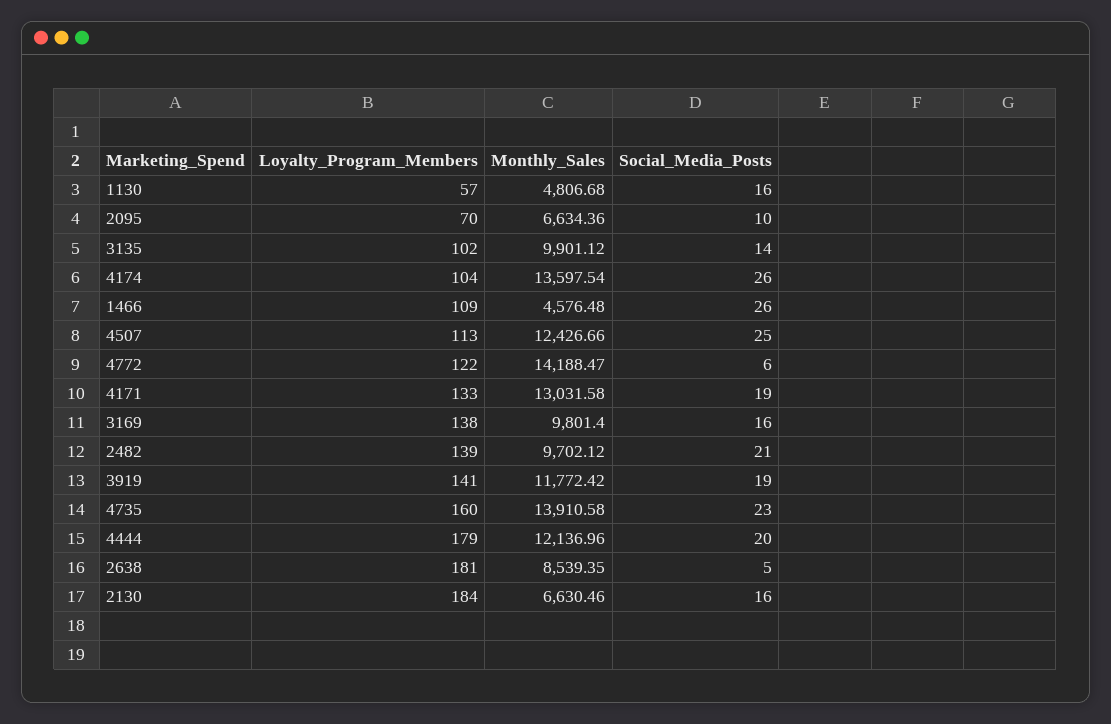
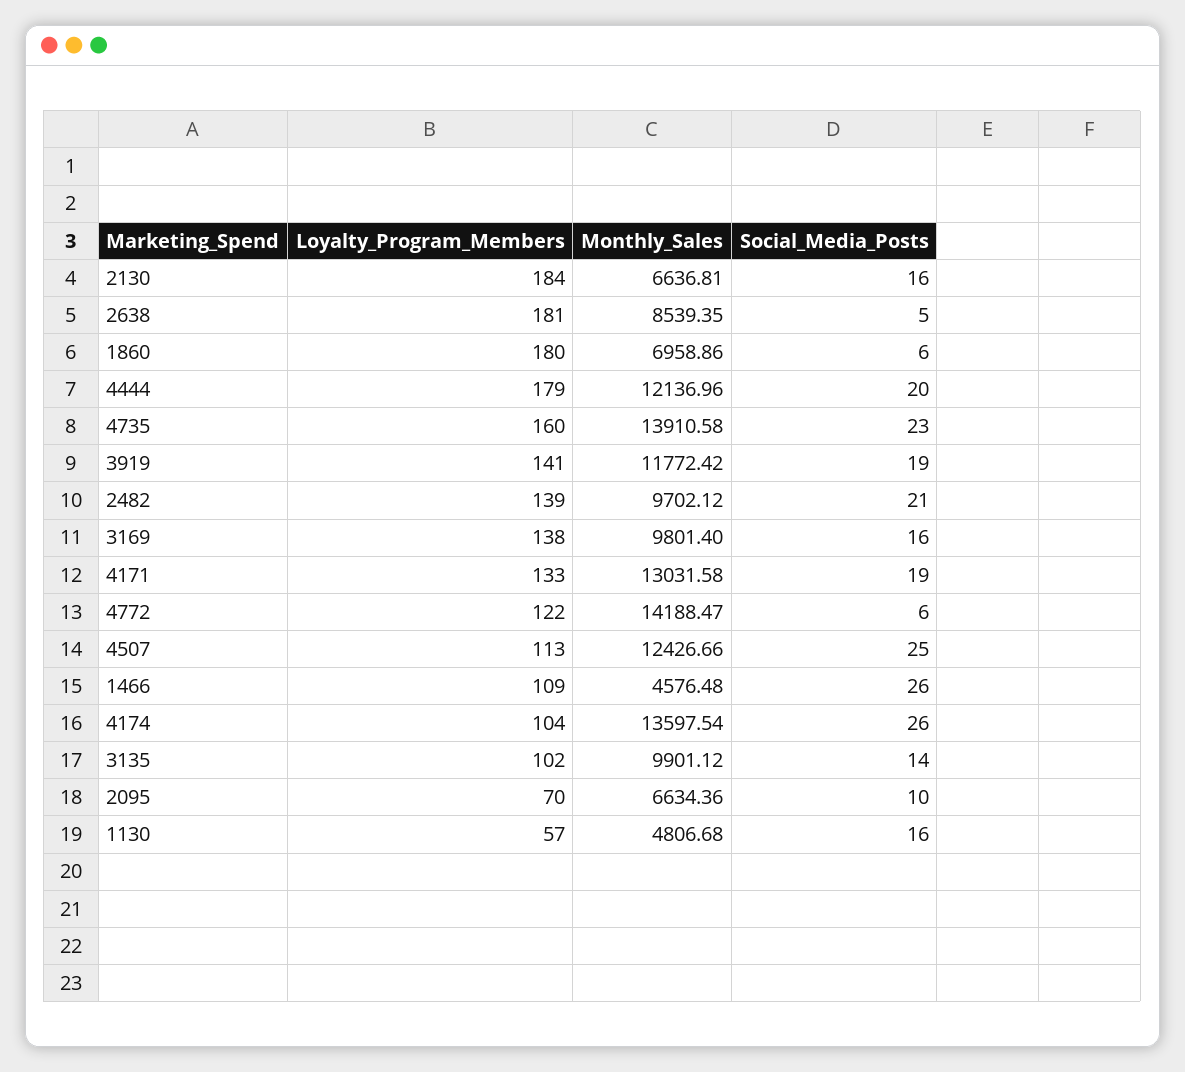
Monthly_Sales, 2130: 6630.46 -> 6636.81
Loyalty_Program_Members, 1860: none -> 180
Monthly_Sales, 1860: none -> 6958.86
Social_Media_Posts, 1860: none -> 6

